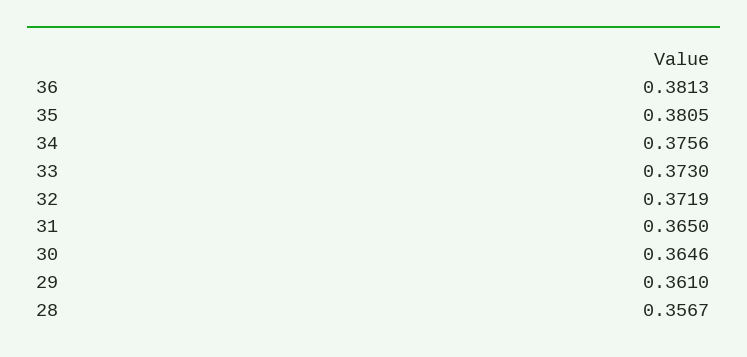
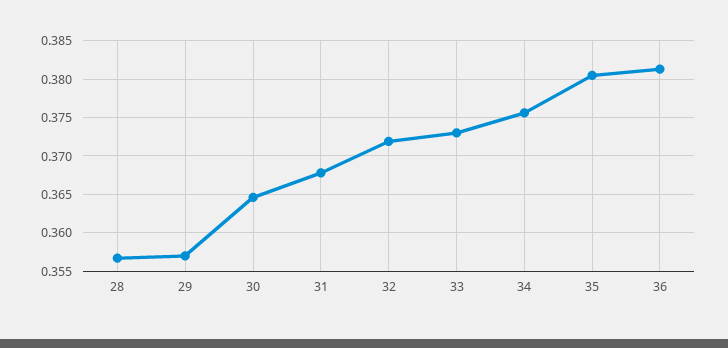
31: 0.365 -> 0.368
29: 0.361 -> 0.357

